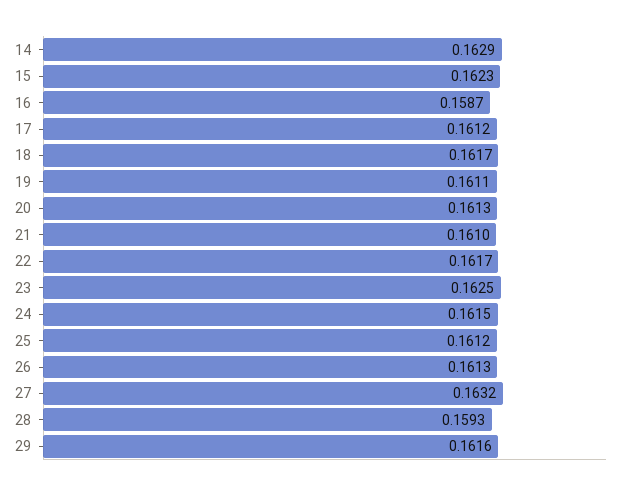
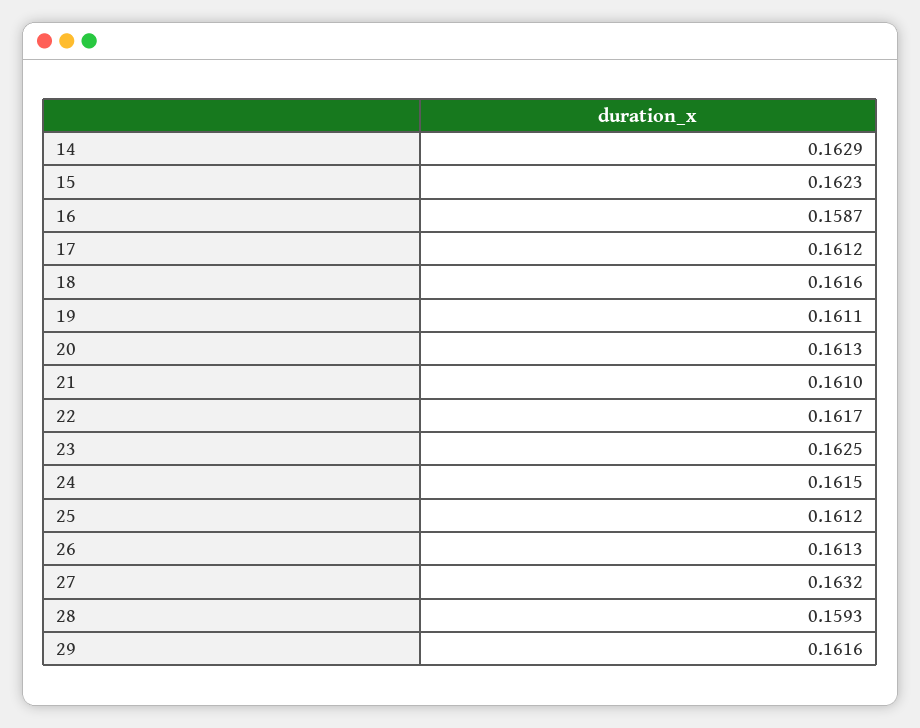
18: 0.1617 -> 0.1616

